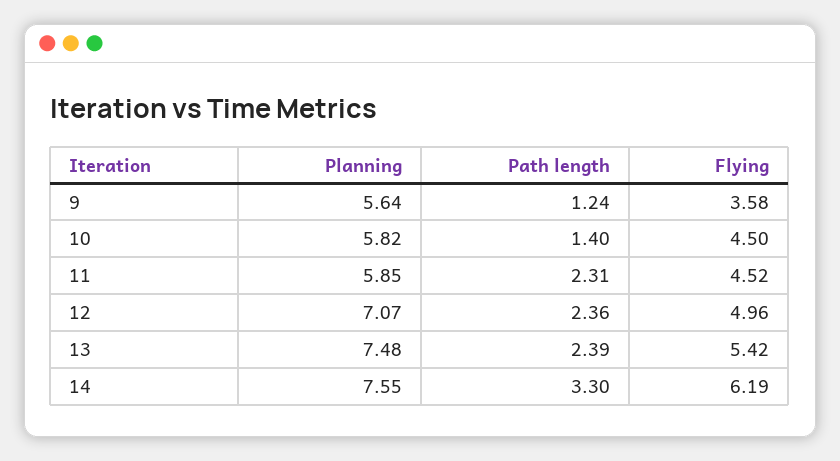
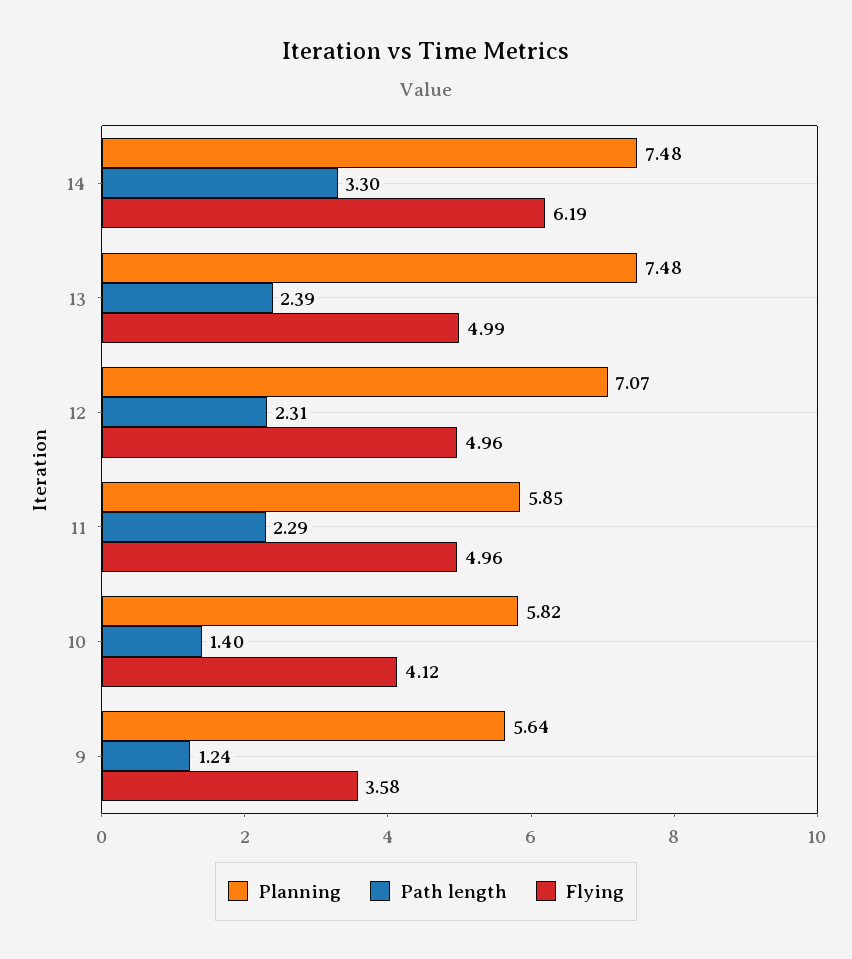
Flying, 10: 4.5 -> 4.12
Path length, 11: 2.31 -> 2.29
Flying, 11: 4.52 -> 4.96
Path length, 12: 2.36 -> 2.31
Flying, 13: 5.42 -> 4.99
Planning, 14: 7.55 -> 7.48

